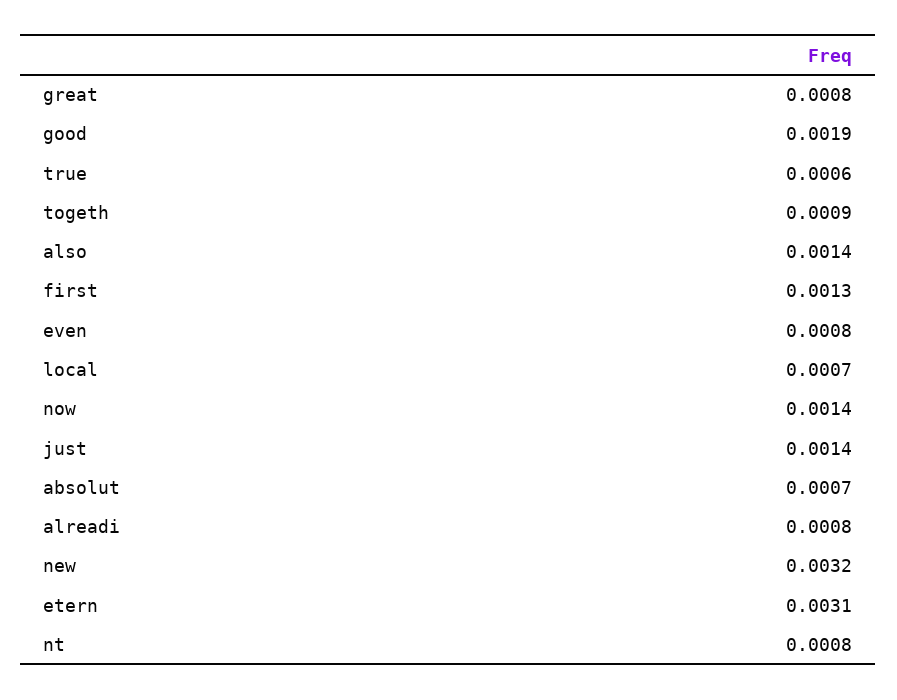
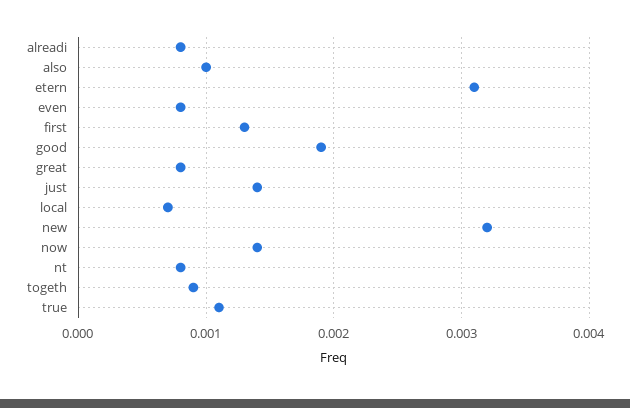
true: 0.0006 -> 0.0011
also: 0.0014 -> 0.001
absolut: 0.0007 -> none

